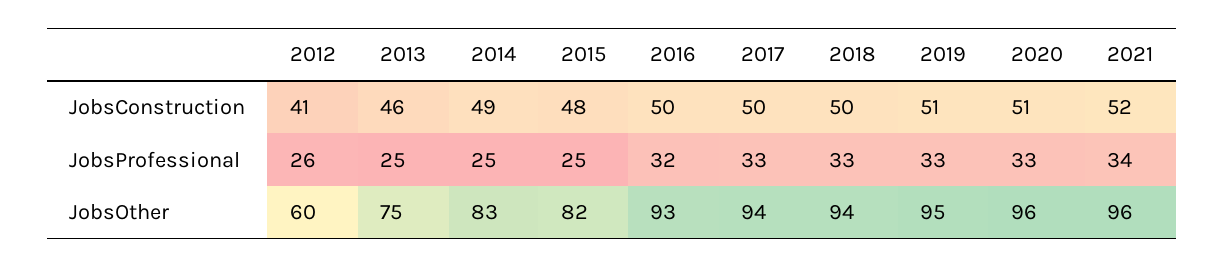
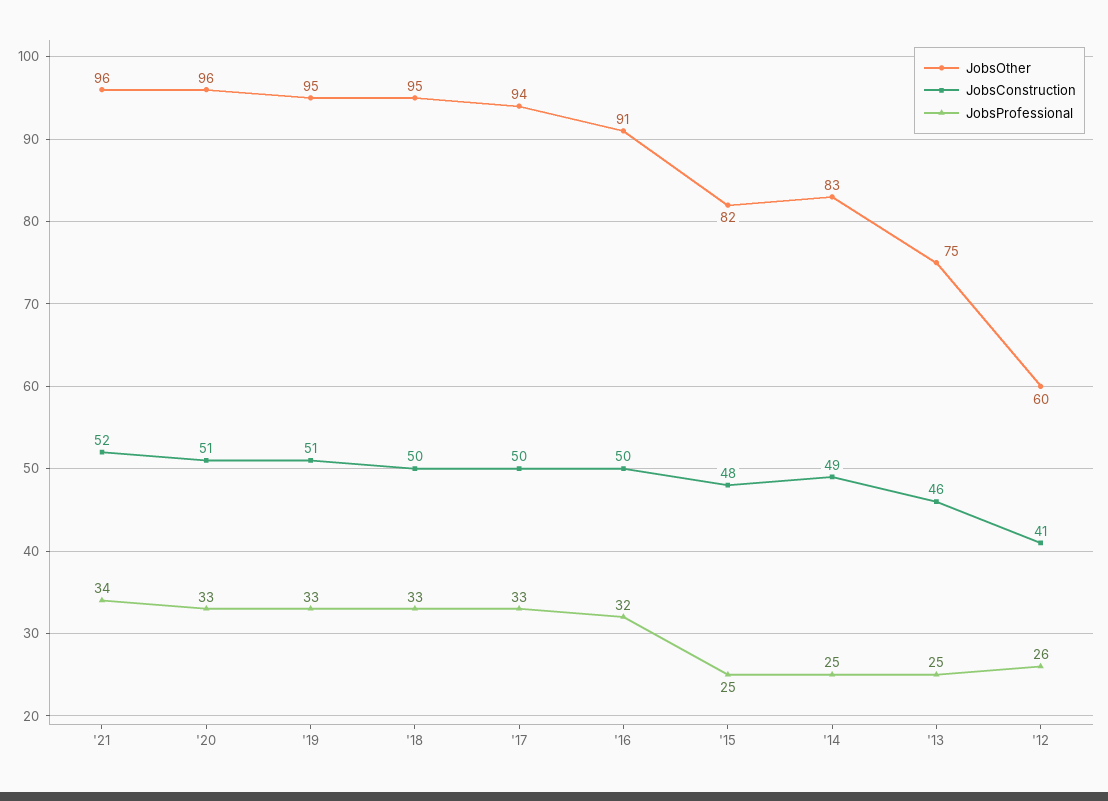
JobsOther, 2016: 93 -> 91
JobsOther, 2018: 94 -> 95

